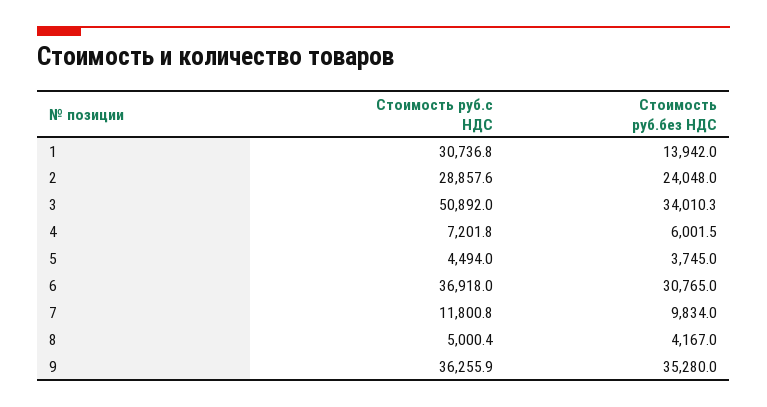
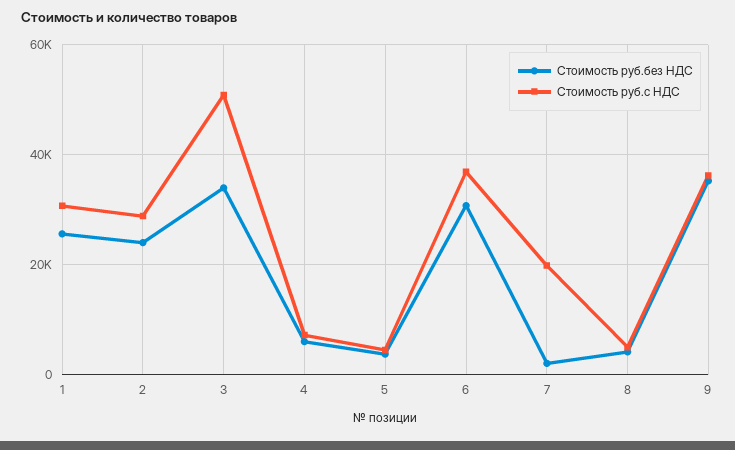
Стоимость руб.без НДС, 1: 13942 -> 26000
Стоимость руб.с НДС, 7: 11800.8 -> 20000
Стоимость руб.без НДС, 7: 9834 -> 2000

